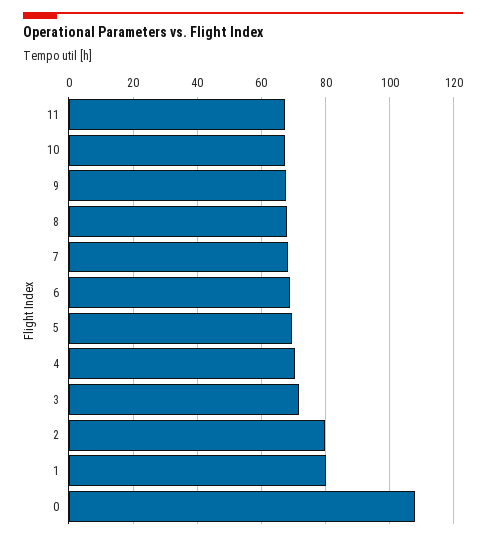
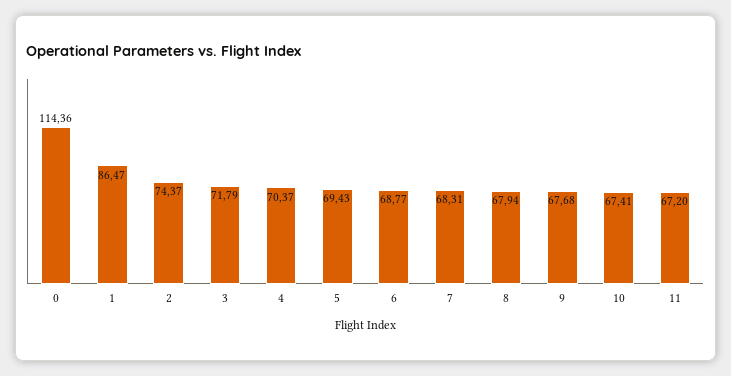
2: 80 -> 74.37
1: 80 -> 86.47
0: 108 -> 114.36

